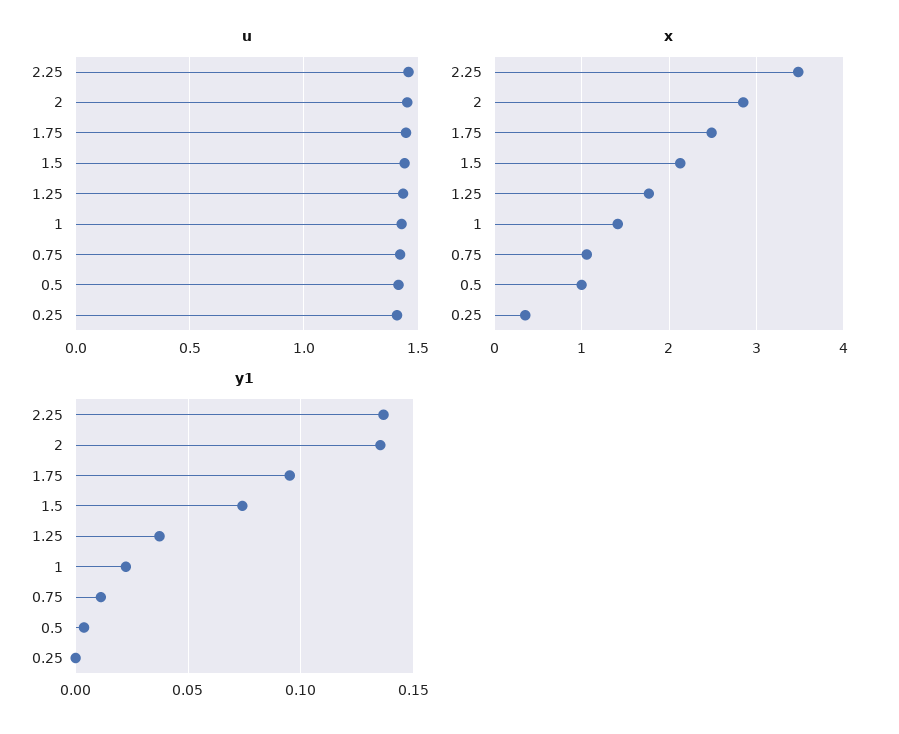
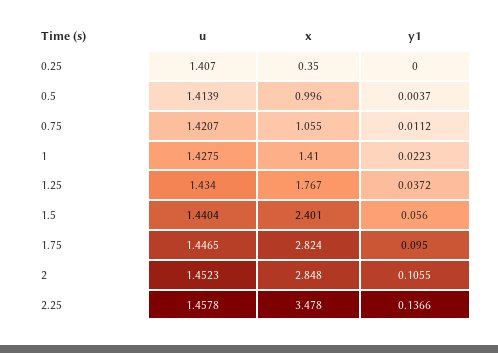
x, 1.75: 2.5 -> 2.824
x, 1.5: 2.1 -> 2.401
y1, 2: 0.135 -> 0.1055
y1, 1.5: 0.075 -> 0.056

